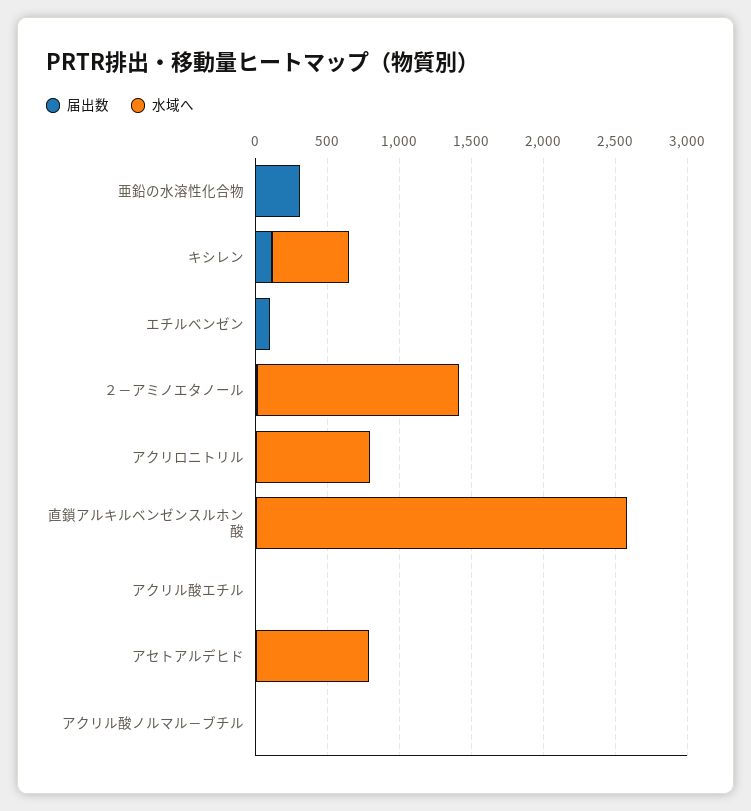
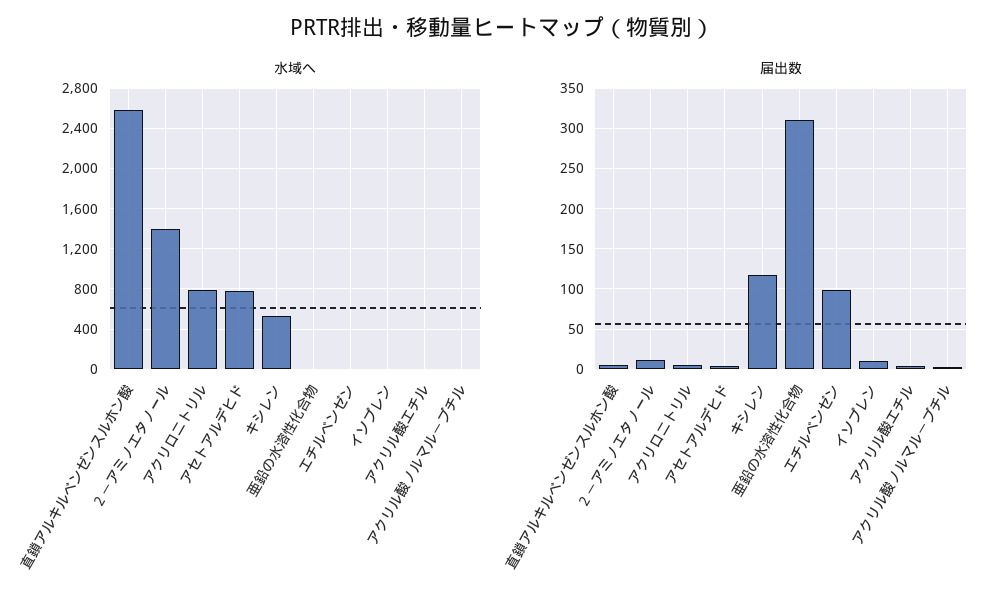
水域へ, イソプレン: none -> 0
届出数, イソプレン: none -> 10

